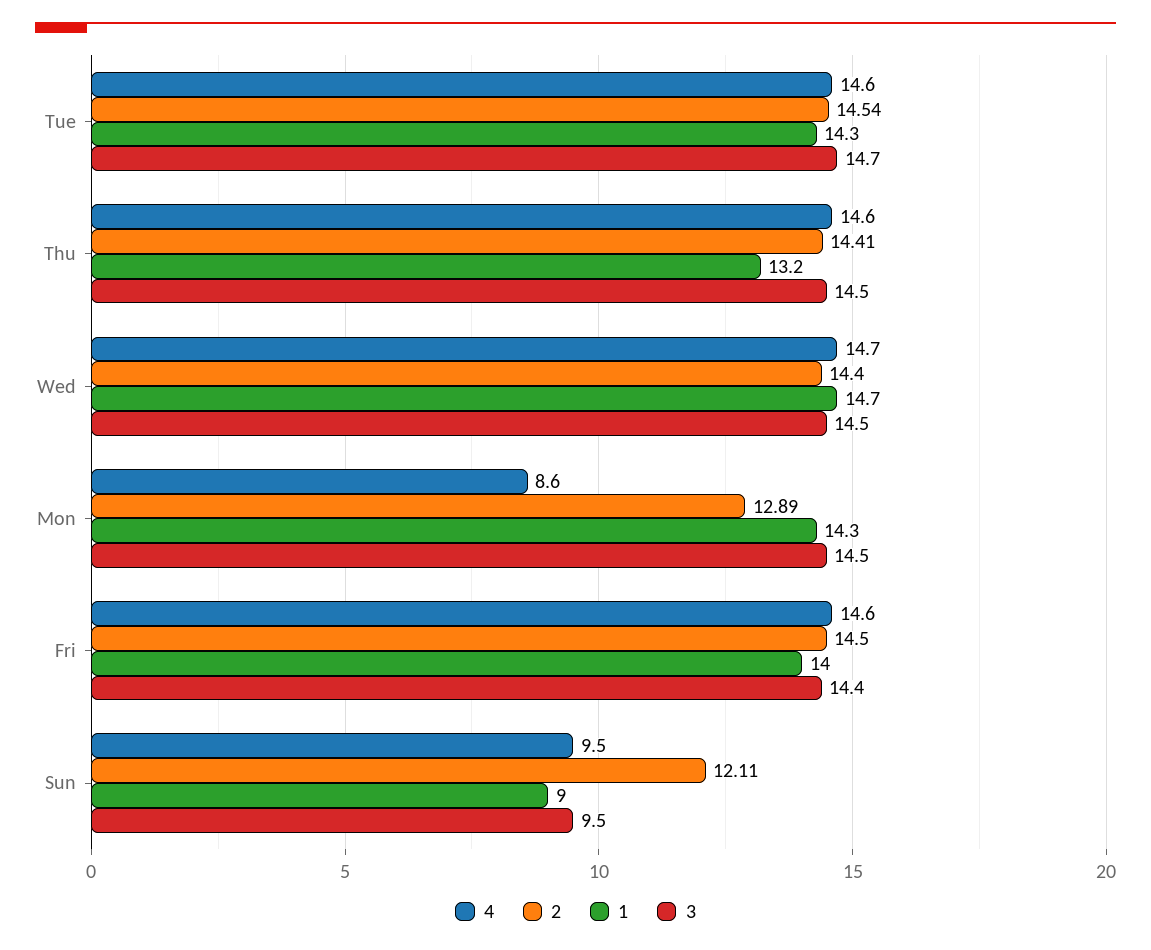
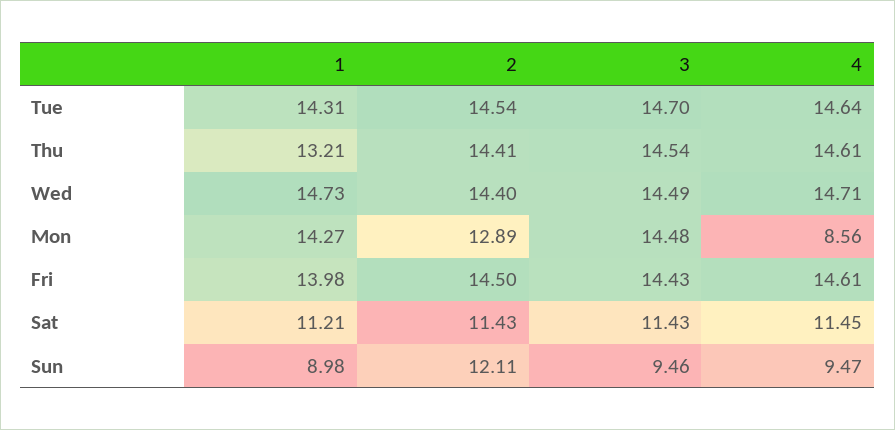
1, Sat: none -> 11.21
2, Sat: none -> 11.43
3, Sat: none -> 11.43
4, Sat: none -> 11.45

